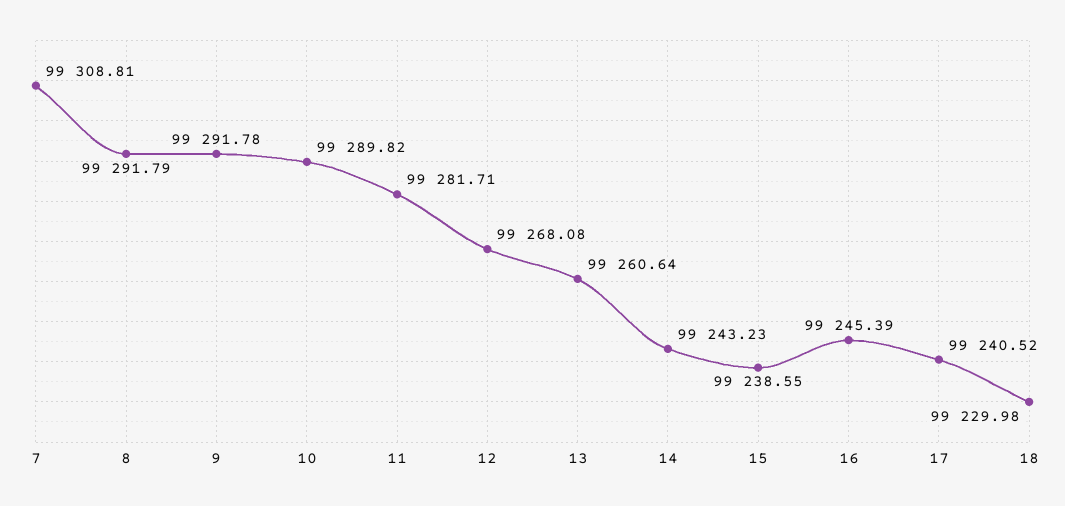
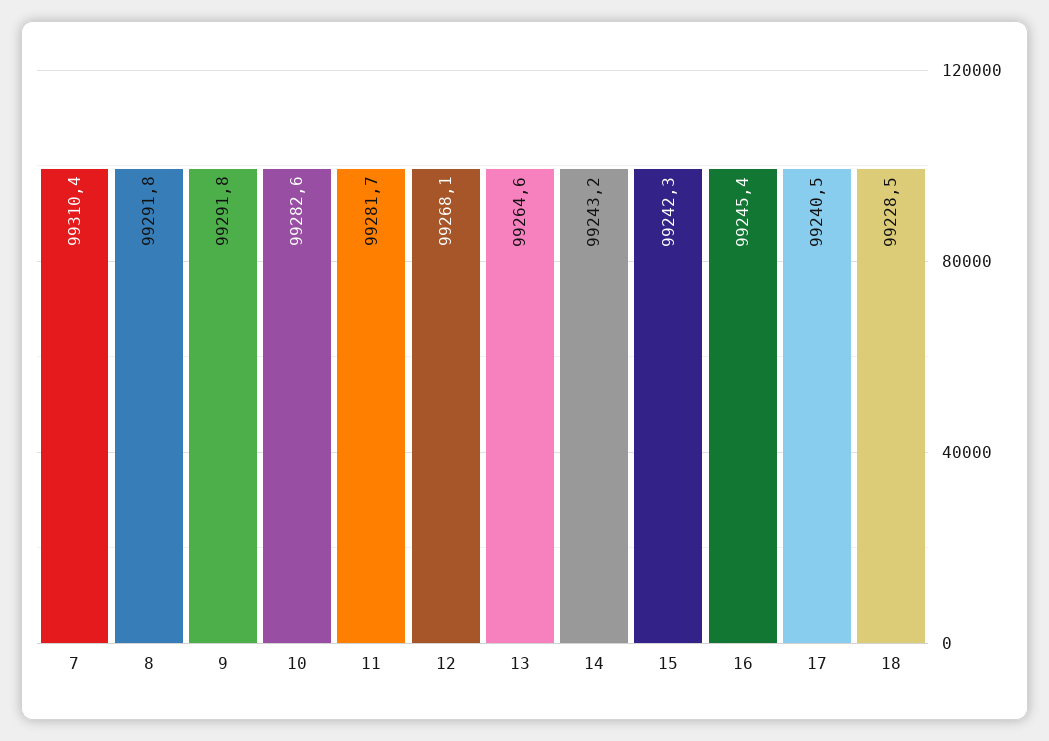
7: 99308.81 -> 99310.4
10: 99289.82 -> 99282.6
13: 99260.64 -> 99264.6
15: 99238.55 -> 99242.3
18: 99229.98 -> 99228.5

